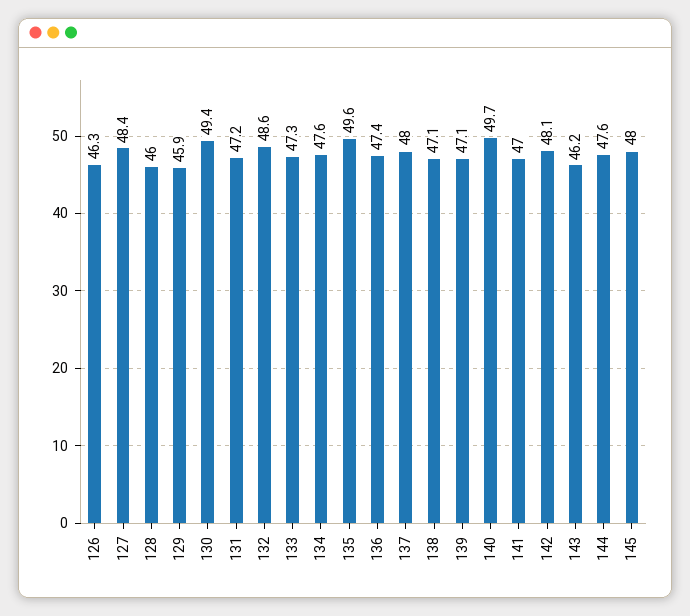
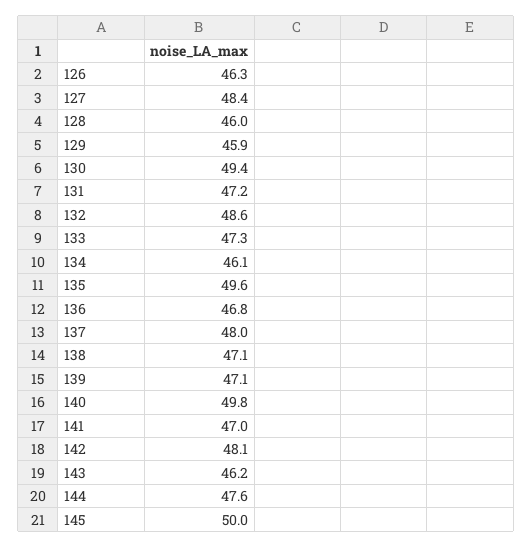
134: 47.6 -> 46.1
136: 47.4 -> 46.8
140: 49.7 -> 49.8
145: 48 -> 50

